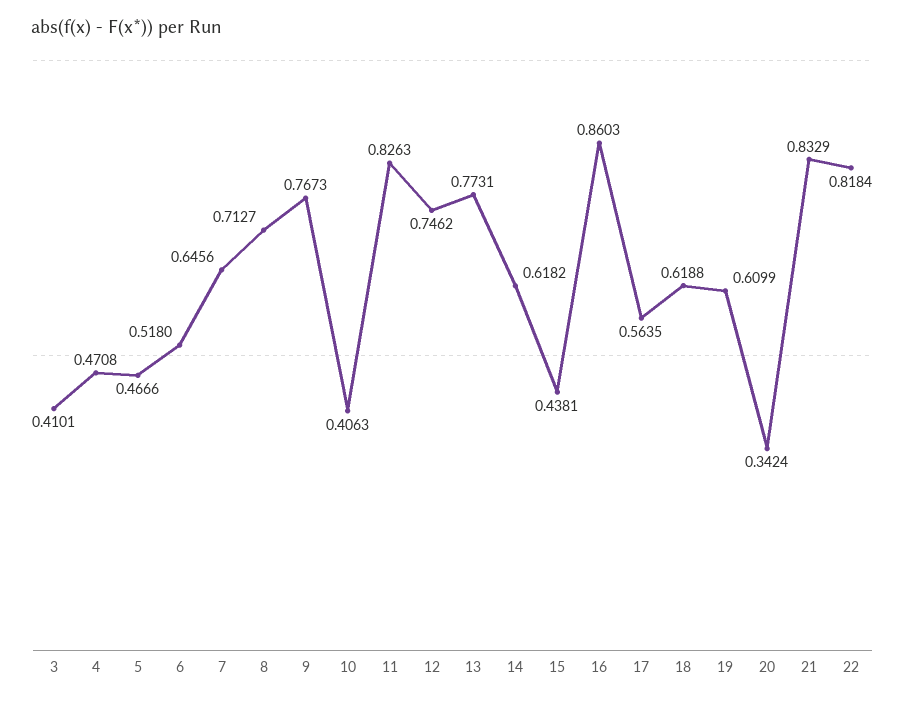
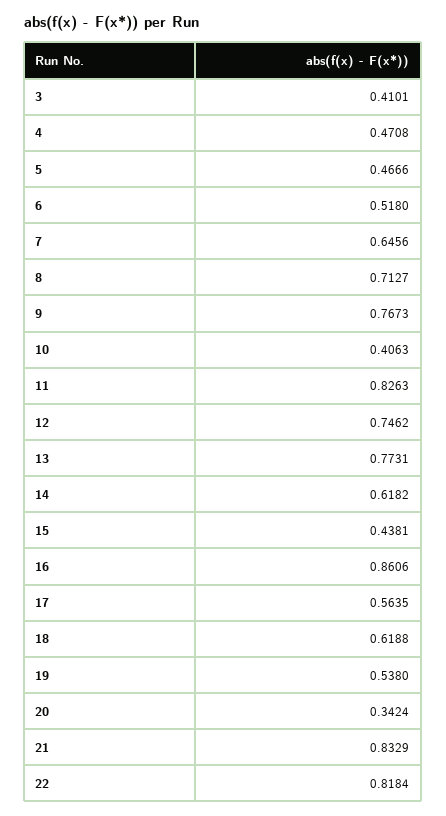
16: 0.8603 -> 0.8606
19: 0.6099 -> 0.538

